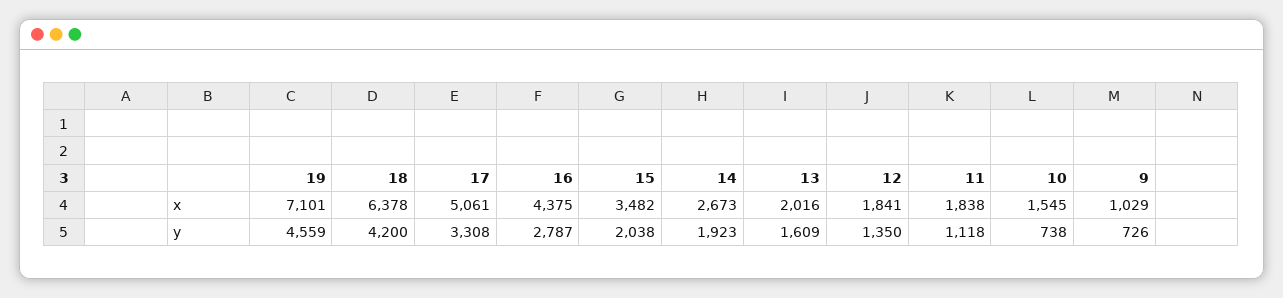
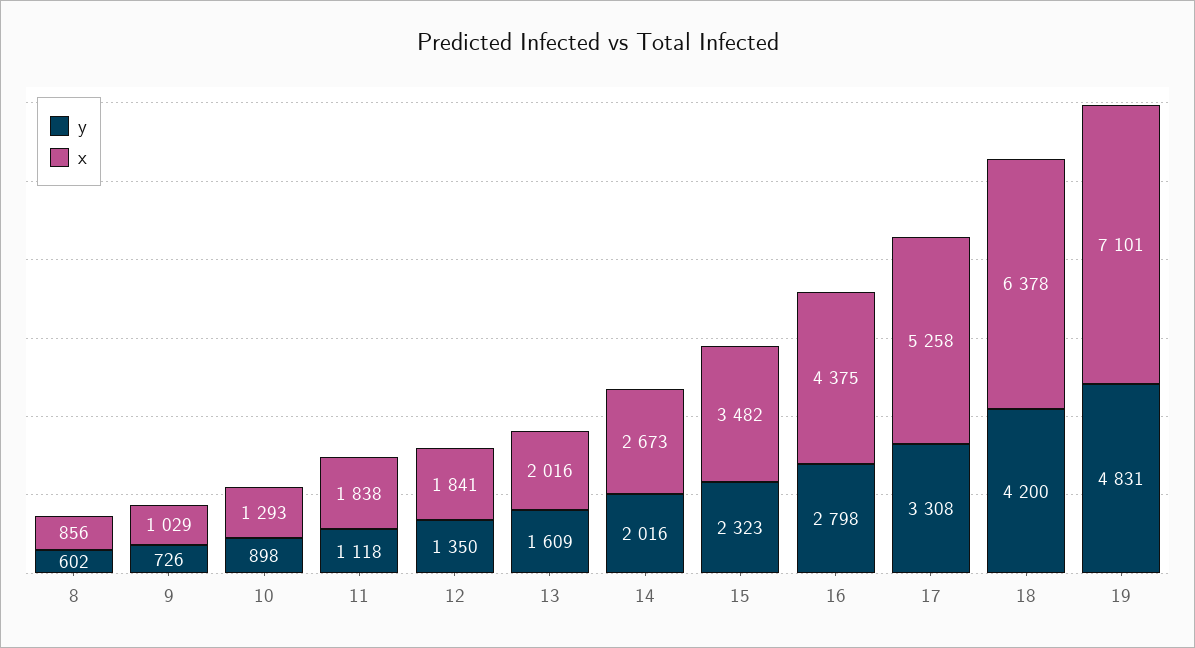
x, 17: 5061 -> 5258
x, 10: 1545 -> 1293
y, 19: 4559 -> 4831
y, 16: 2787 -> 2798
y, 15: 2038 -> 2323
y, 14: 1923 -> 2016
y, 10: 738 -> 898
y, 8: none -> 602
x, 8: none -> 856

